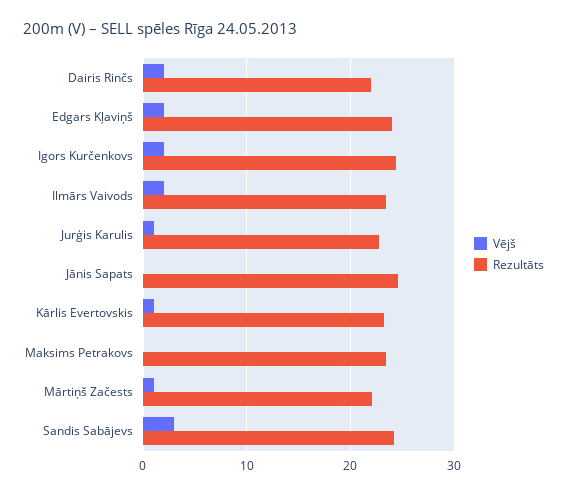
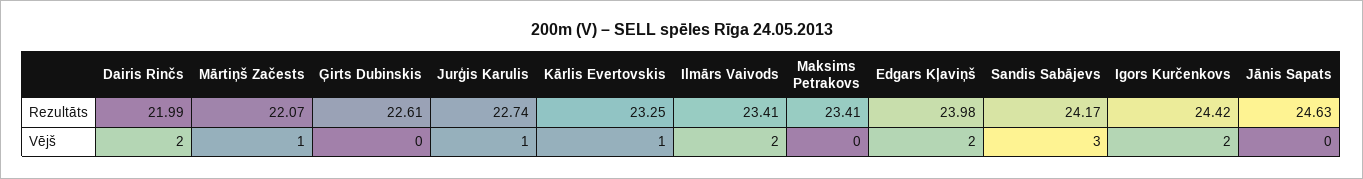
Rezultāts, Ģirts Dubinskis: none -> 22.61
Vējš, Ģirts Dubinskis: none -> 0

